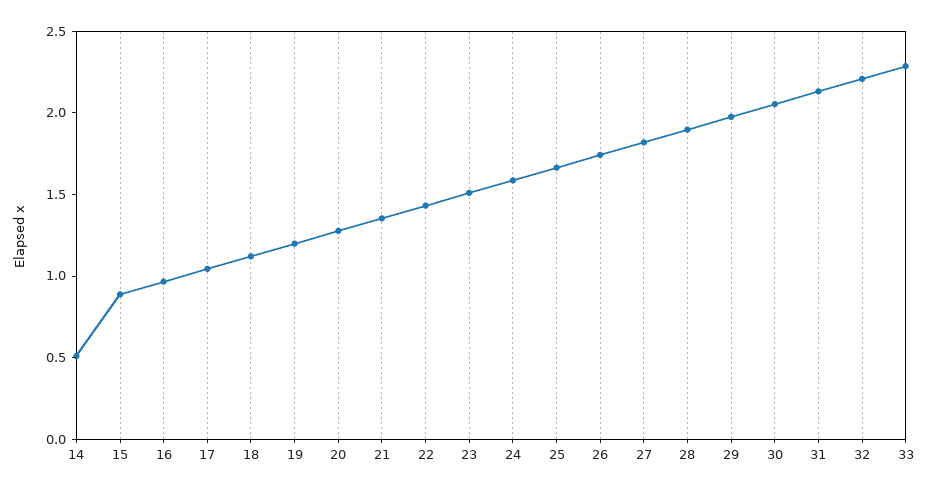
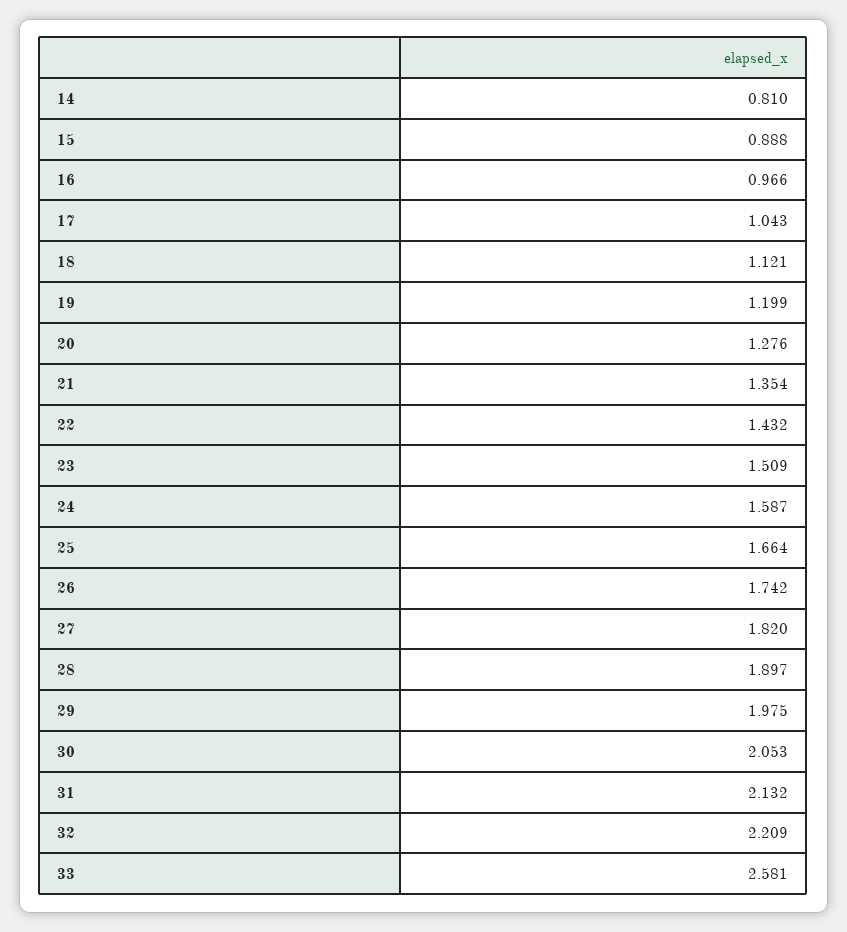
14: 0.5 -> 0.81
33: 2.3 -> 2.581

